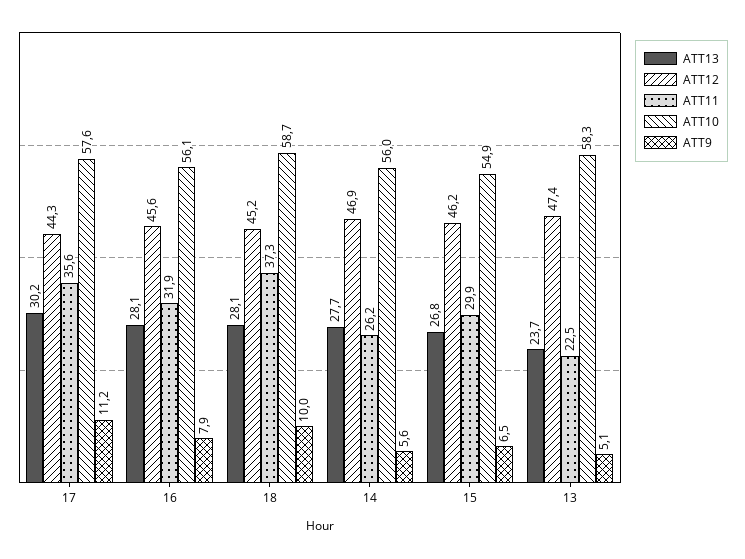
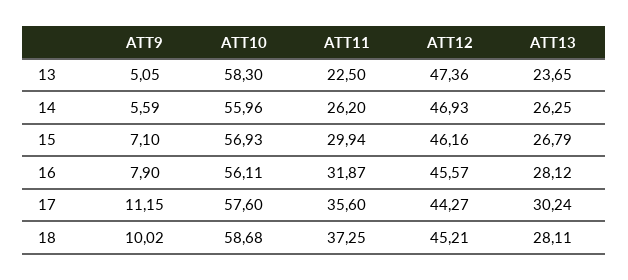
ATT13, 14: 27.7 -> 26.25
ATT10, 15: 54.9 -> 56.93
ATT9, 15: 6.5 -> 7.1

